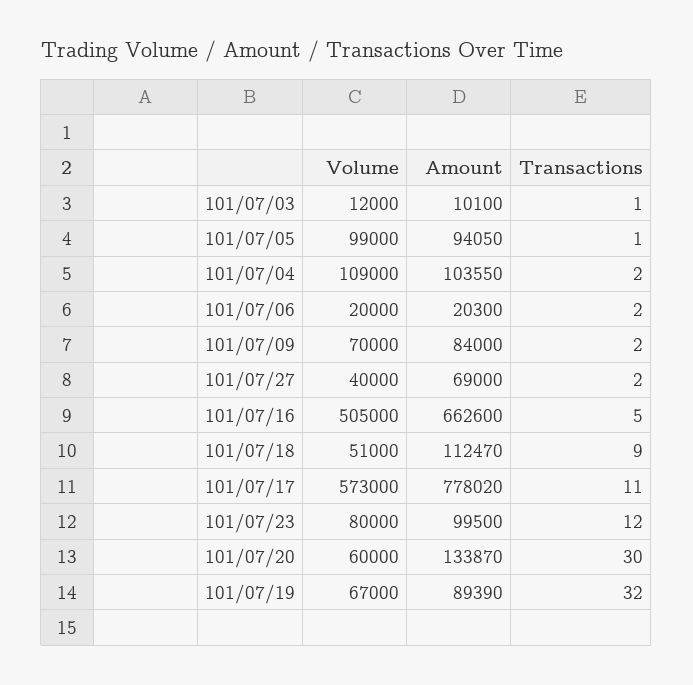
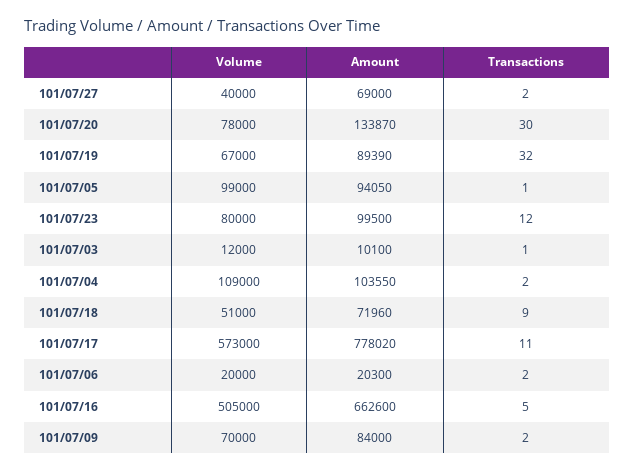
Amount, 101/07/18: 112470 -> 71960
Volume, 101/07/20: 60000 -> 78000

